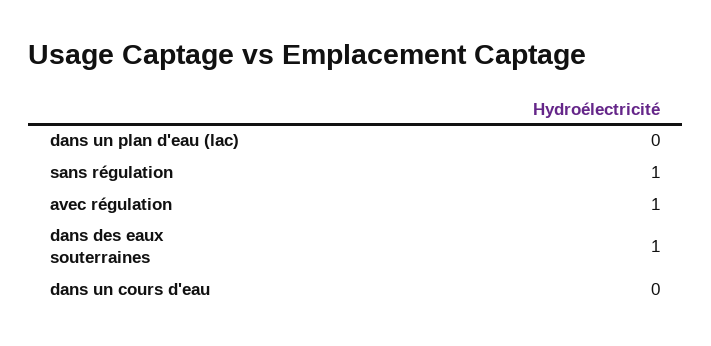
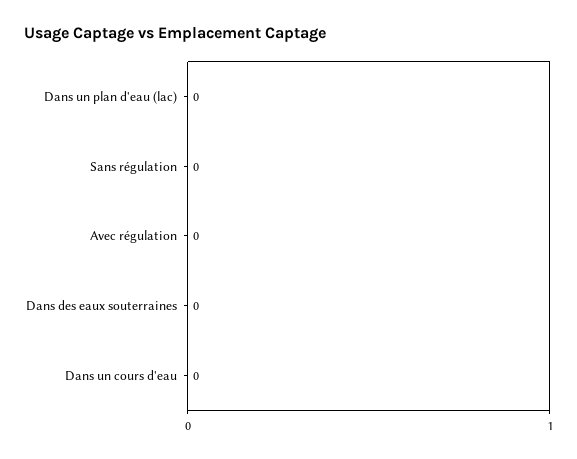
sans régulation: 1 -> 0
avec régulation: 1 -> 0
dans des eaux souterraines: 1 -> 0

